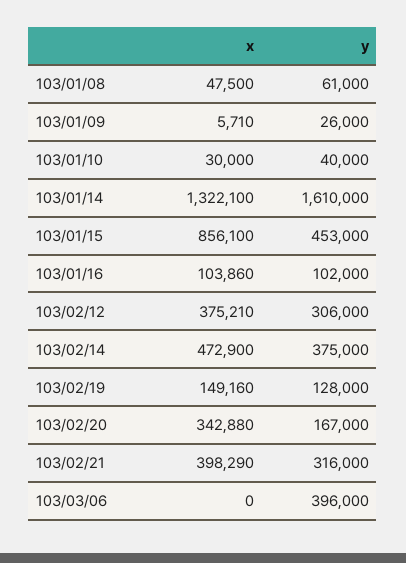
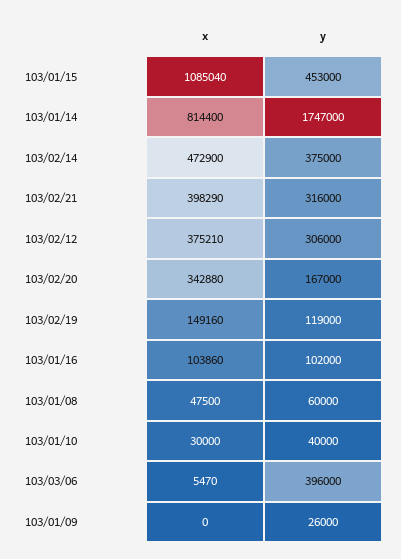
y, 103/01/08: 61000 -> 60000
x, 103/01/09: 5710 -> 0
x, 103/01/14: 1322100 -> 814400
y, 103/01/14: 1610000 -> 1747000
x, 103/01/15: 856100 -> 1085040
y, 103/02/19: 128000 -> 119000
x, 103/03/06: 0 -> 5470

